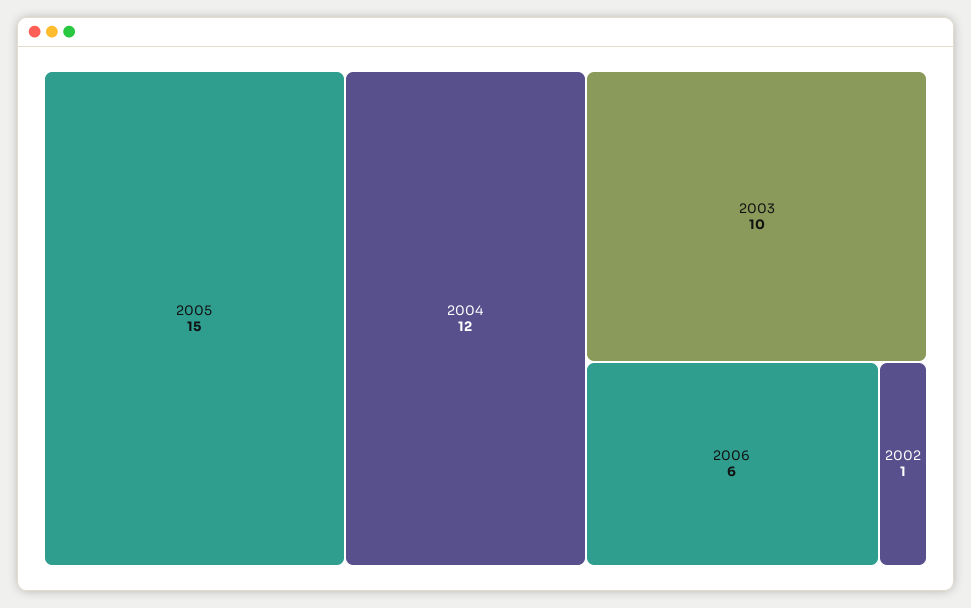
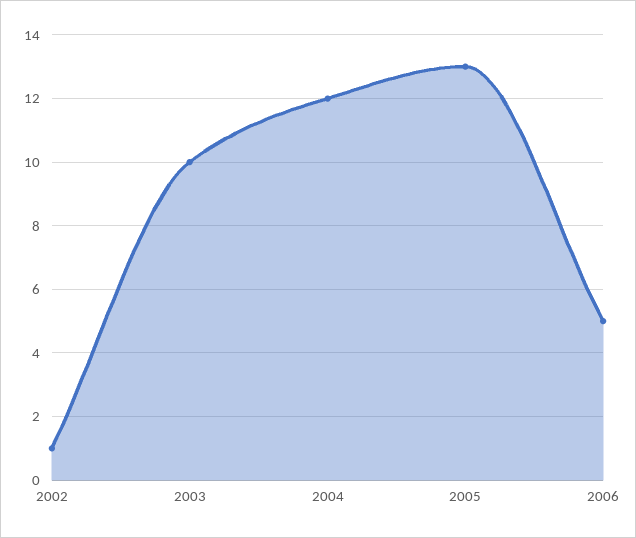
2005: 15 -> 13
2006: 6 -> 5

